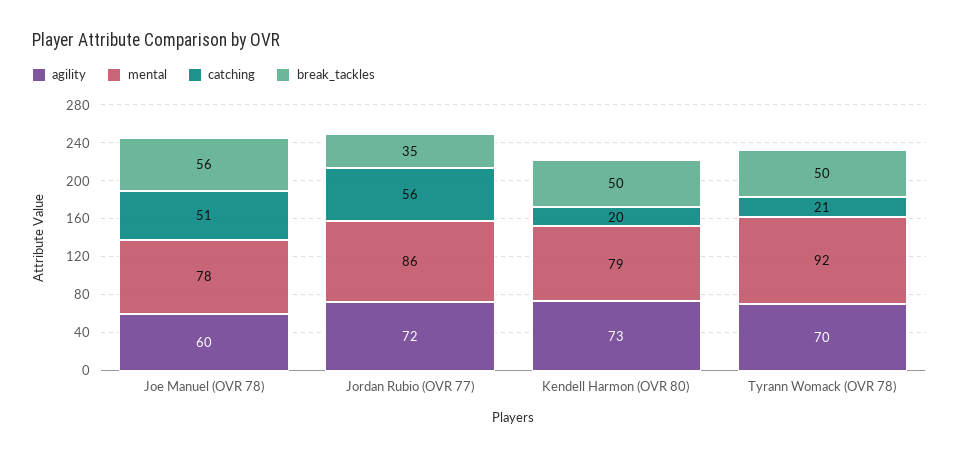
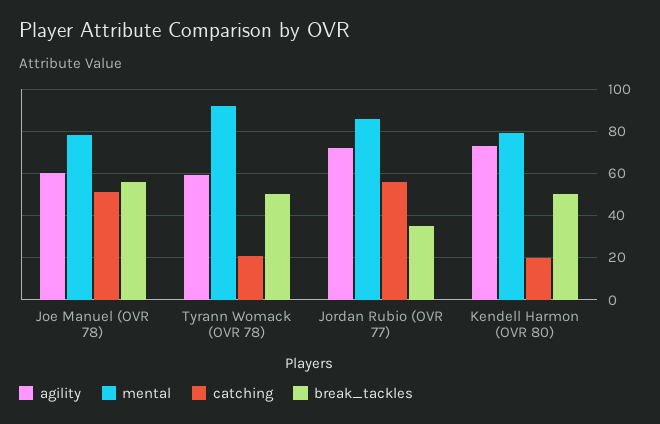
agility, Tyrann Womack (OVR 78): 70 -> 60

